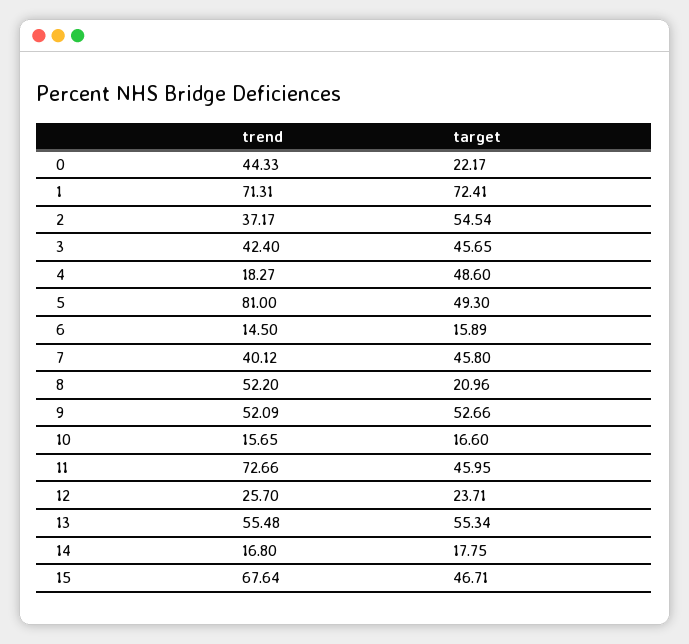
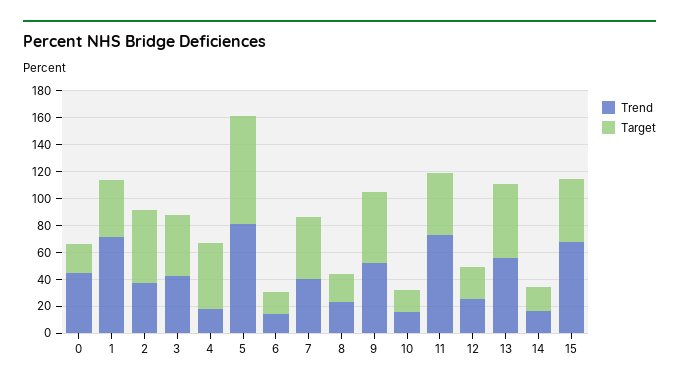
target, 1: 72.41 -> 40
target, 5: 49.3 -> 80
trend, 8: 52.2 -> 20

